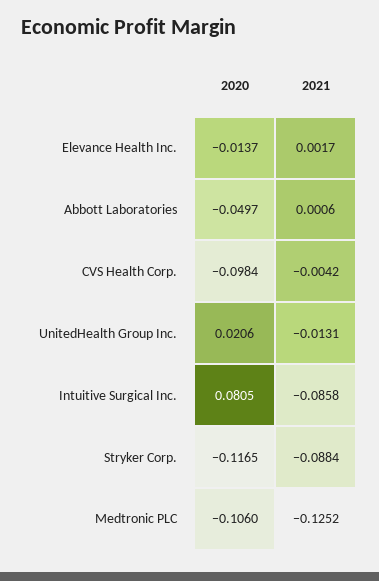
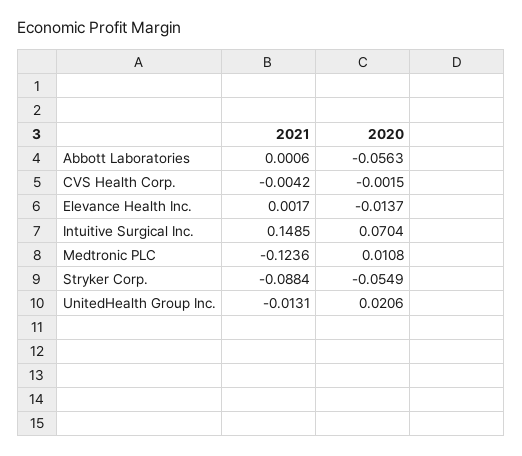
2020, Abbott Laboratories: -0.0497 -> -0.0563
2020, CVS Health Corp.: -0.0984 -> -0.0015
2020, Intuitive Surgical Inc.: 0.0805 -> 0.0704
2021, Intuitive Surgical Inc.: -0.0858 -> 0.1485
2020, Stryker Corp.: -0.1165 -> -0.0549
2020, Medtronic PLC: -0.106 -> 0.0108
2021, Medtronic PLC: -0.1252 -> -0.1236

